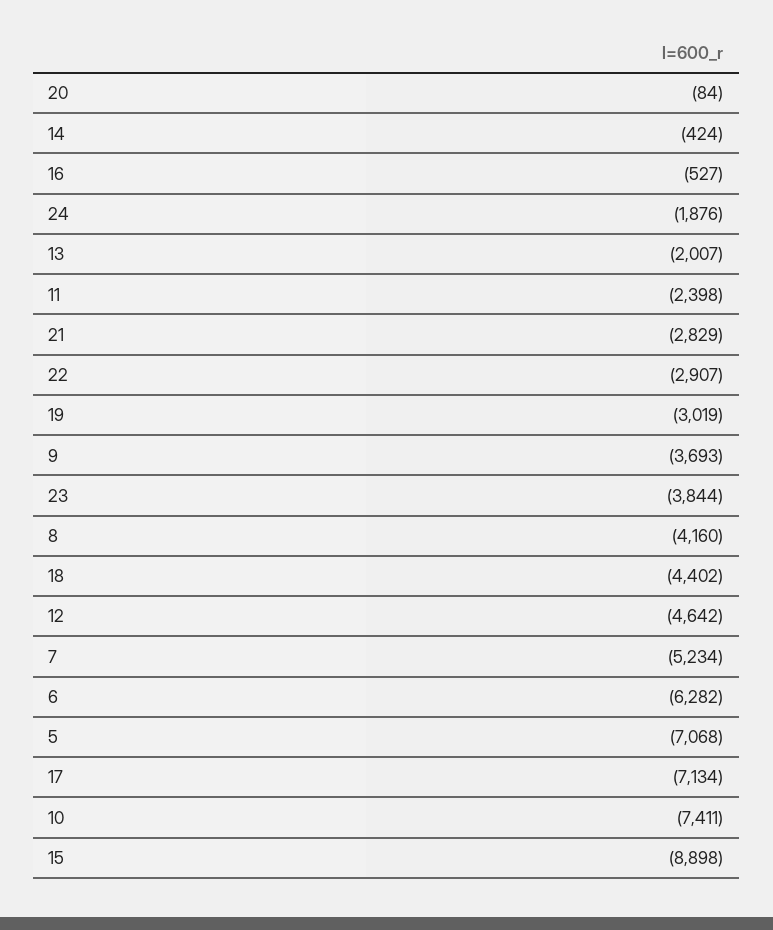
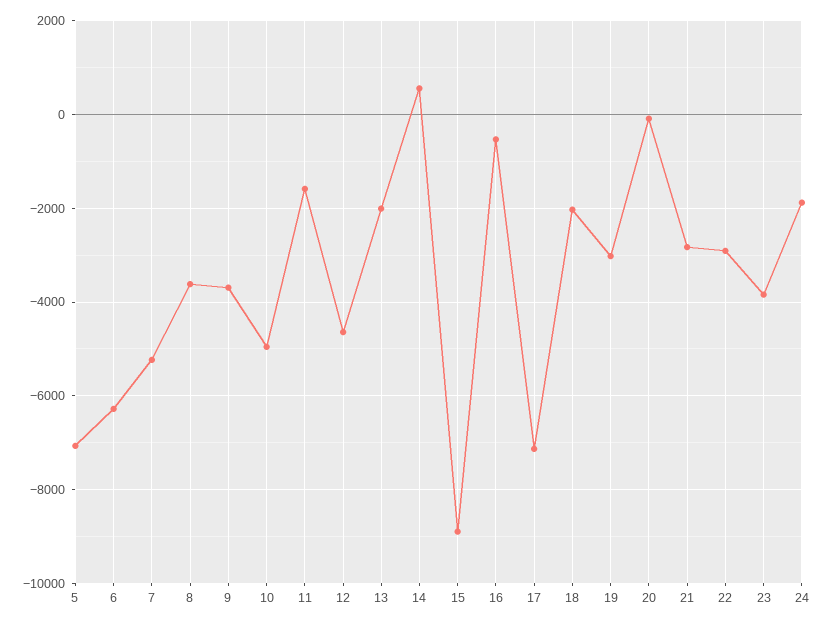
14: -424 -> 600
11: -2398 -> -1600
8: -4160 -> -3600
18: -4402 -> -2000
10: -7411 -> -5000

